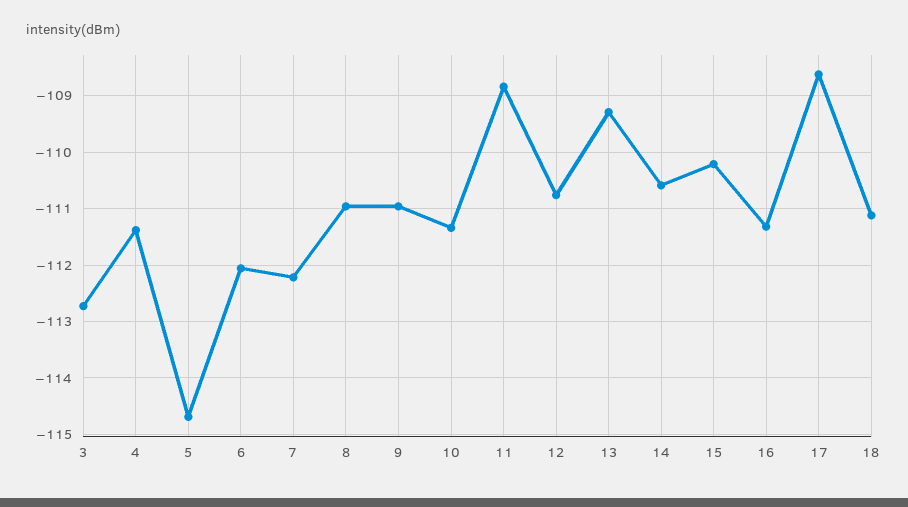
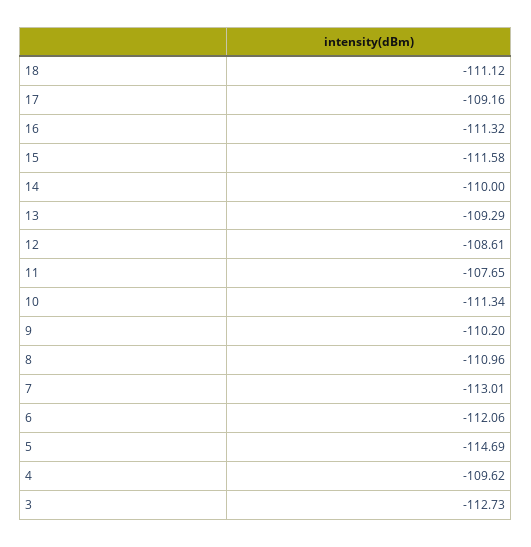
4: -111.4 -> -109.62
7: -112.2 -> -113.01
9: -111 -> -110.2
11: -108.8 -> -107.65
12: -110.8 -> -108.61
14: -110.6 -> -110
15: -110.2 -> -111.58
17: -108.6 -> -109.16

